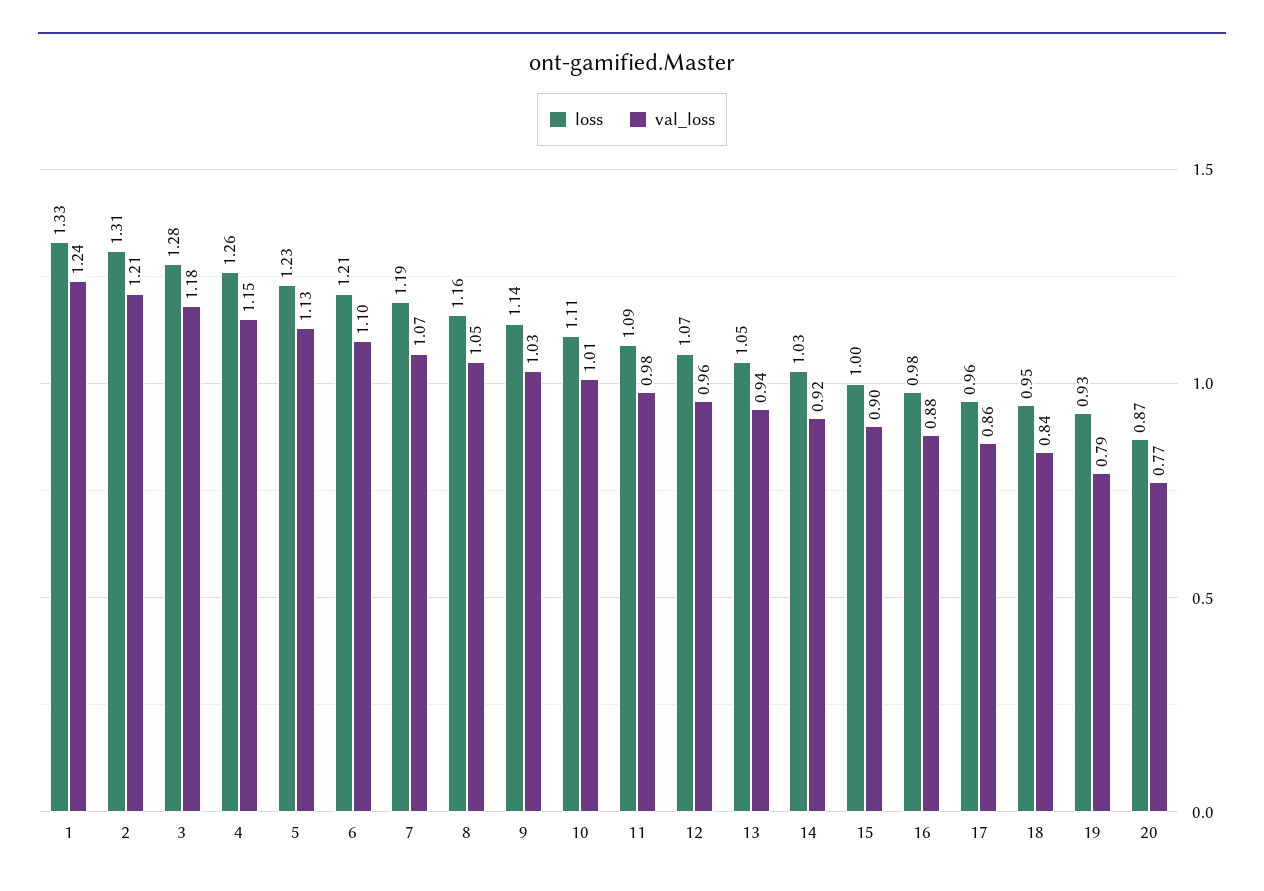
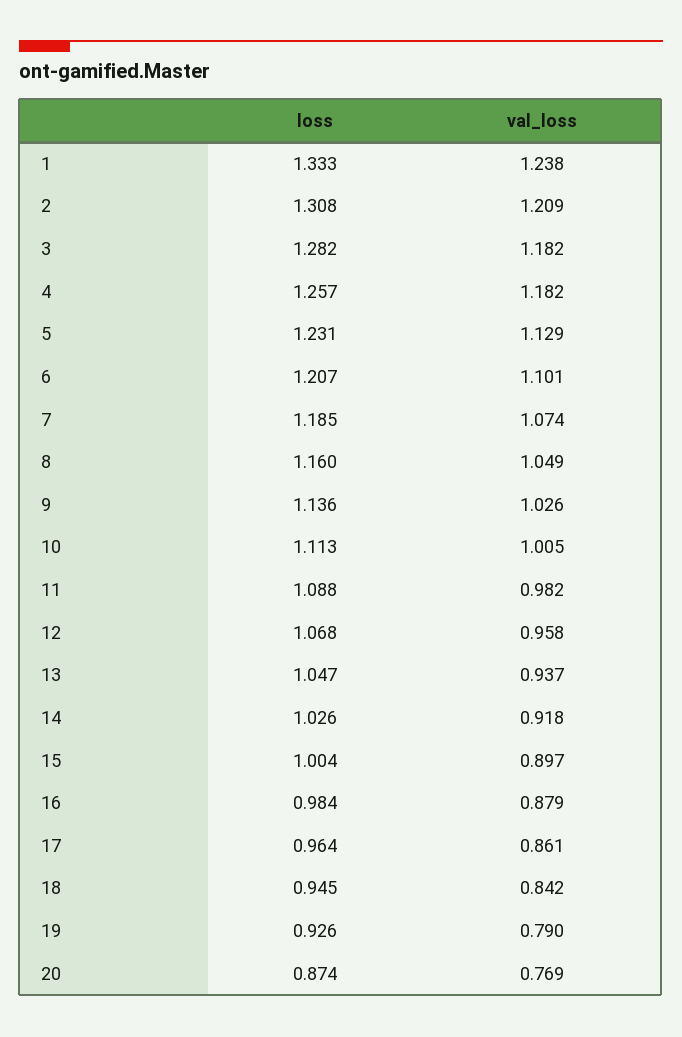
val_loss, 4: 1.15 -> 1.182

